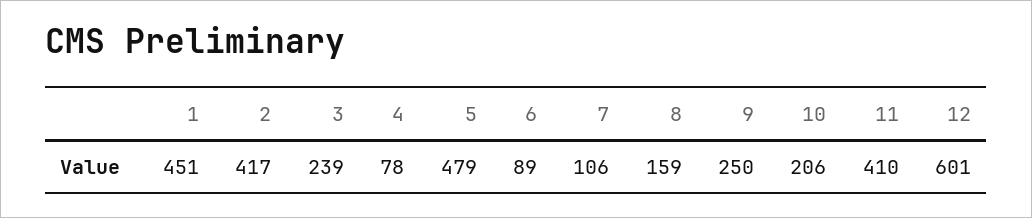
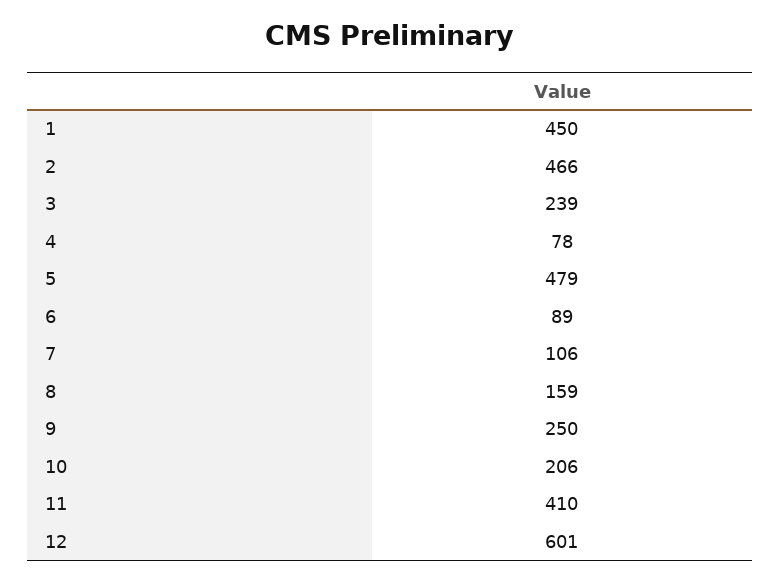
1: 451 -> 450
2: 417 -> 466

